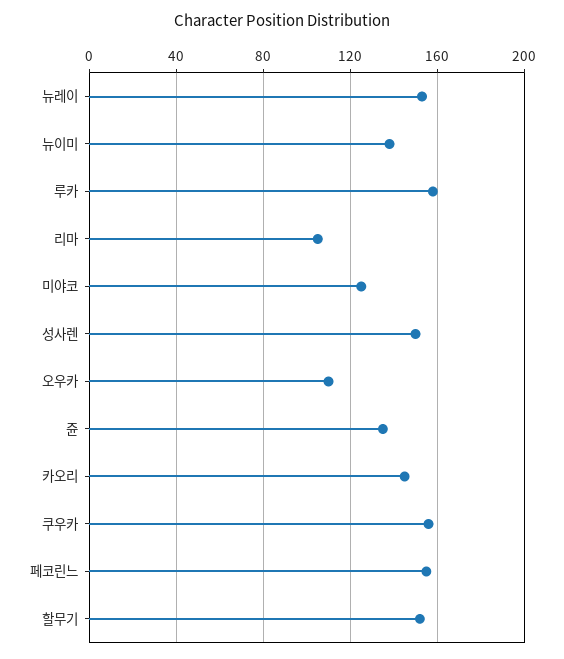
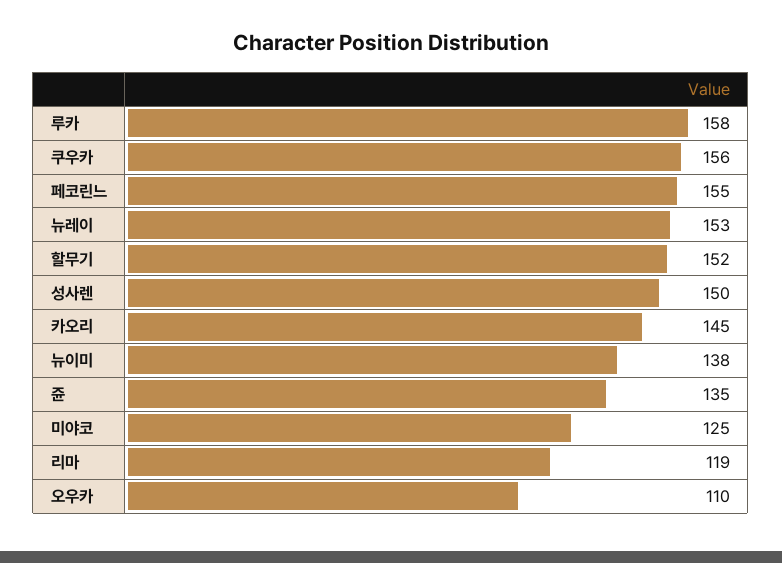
리마: 105 -> 119

